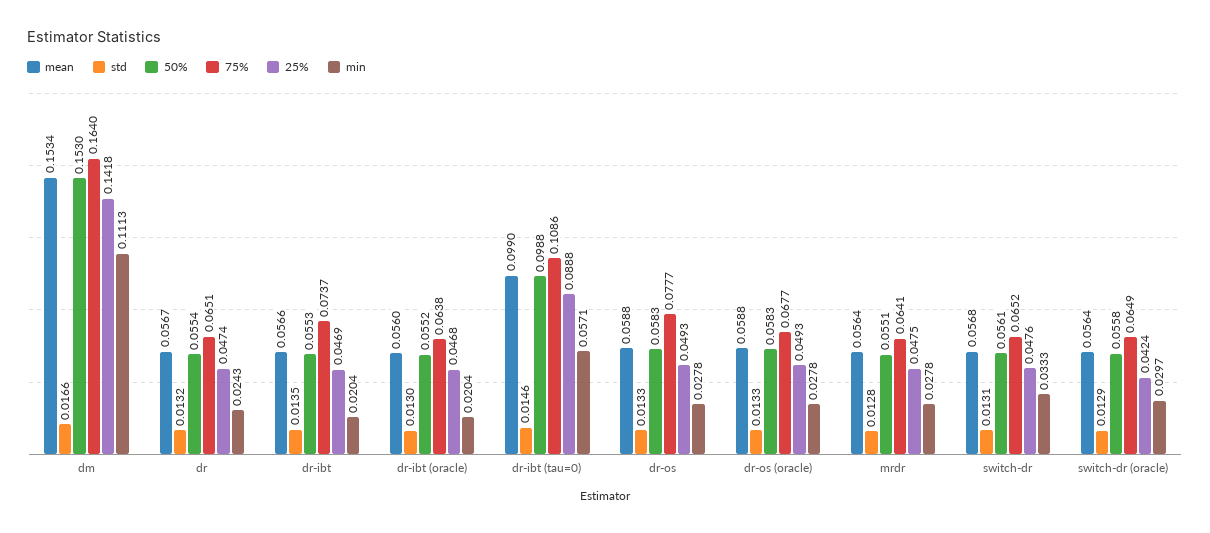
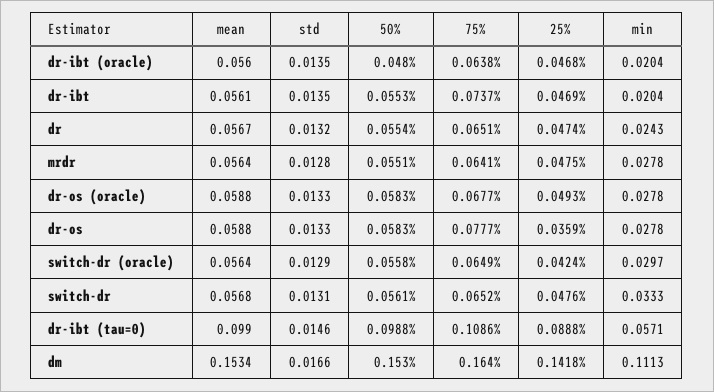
mean, dr-ibt: 0.0566 -> 0.0561
std, dr-ibt (oracle): 0.013 -> 0.0135
50%, dr-ibt (oracle): 0.0552 -> 0.048
25%, dr-os: 0.0493 -> 0.0359

